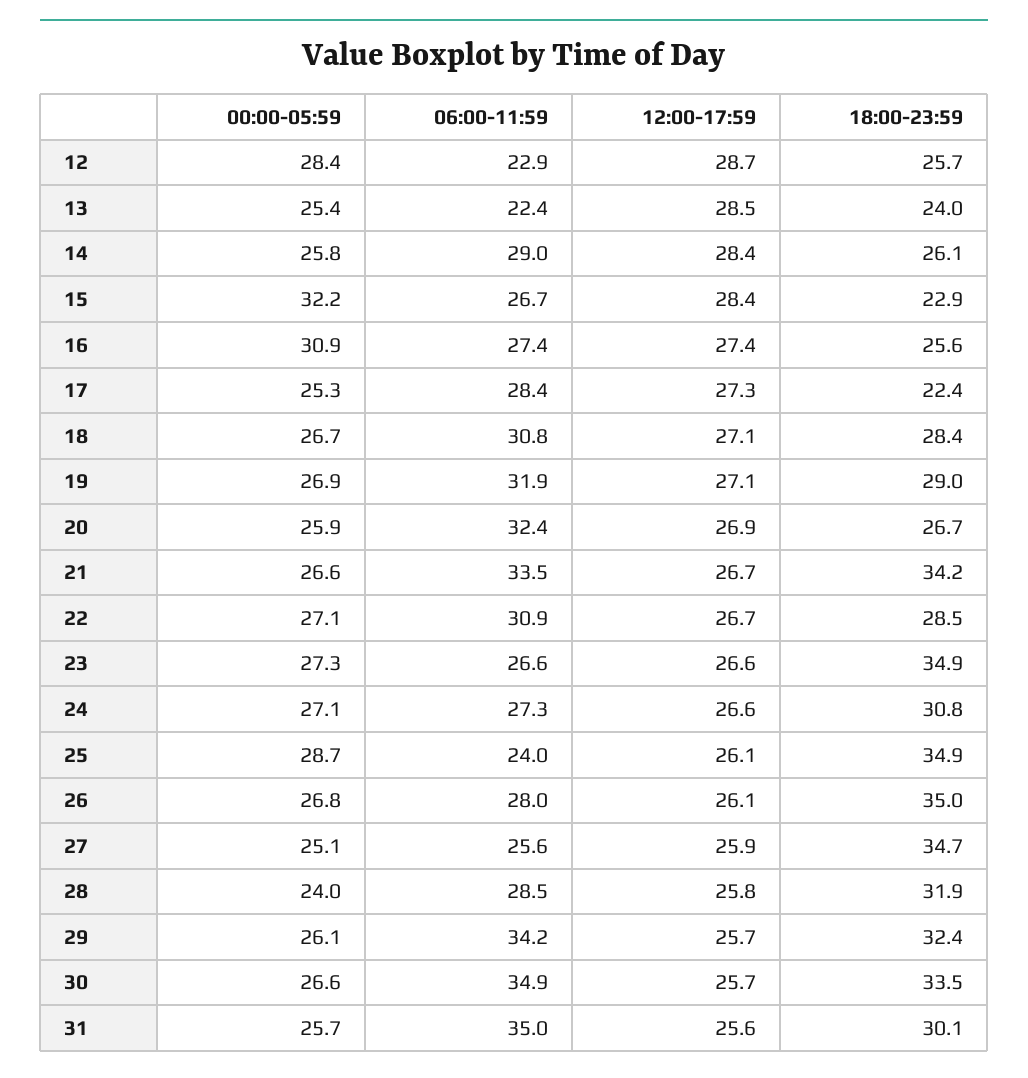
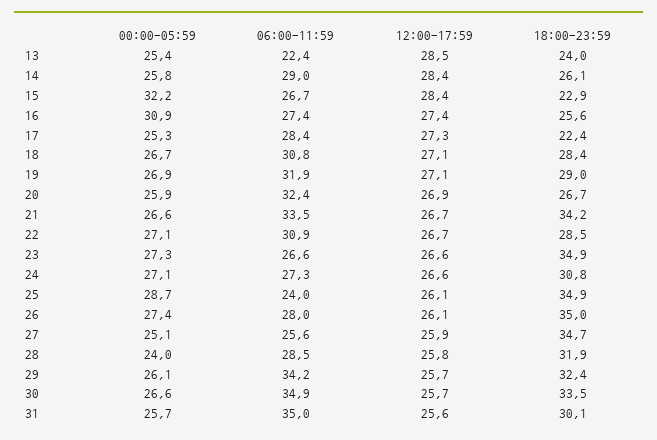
00:00-05:59, 12: 28.4 -> none
06:00-11:59, 12: 22.9 -> none
12:00-17:59, 12: 28.7 -> none
18:00-23:59, 12: 25.7 -> none
00:00-05:59, 26: 26.8 -> 27.4

